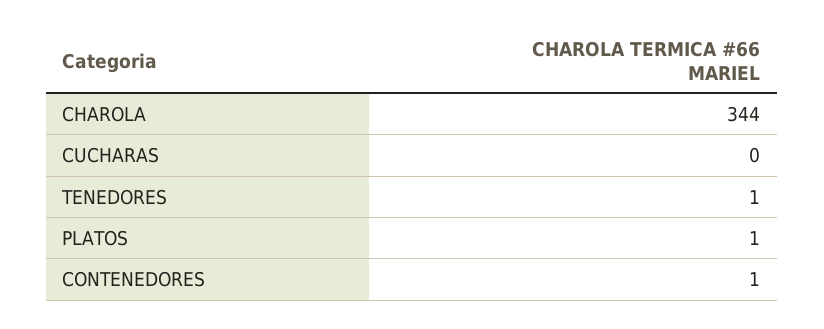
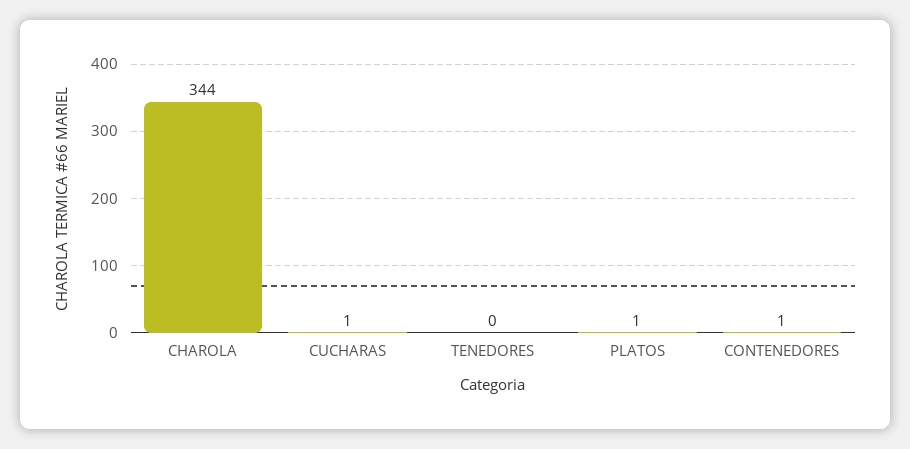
CUCHARAS: 0 -> 1
TENEDORES: 1 -> 0

